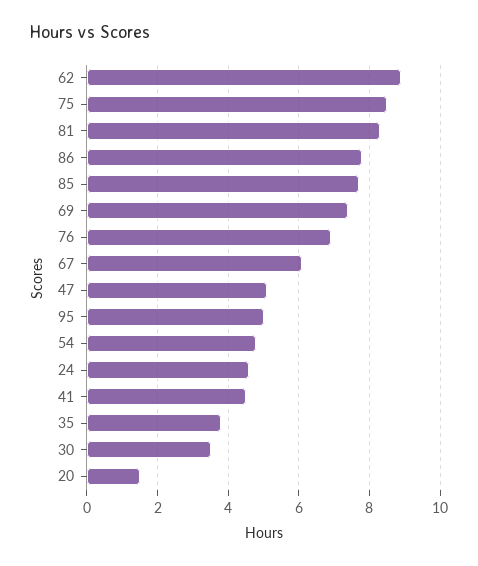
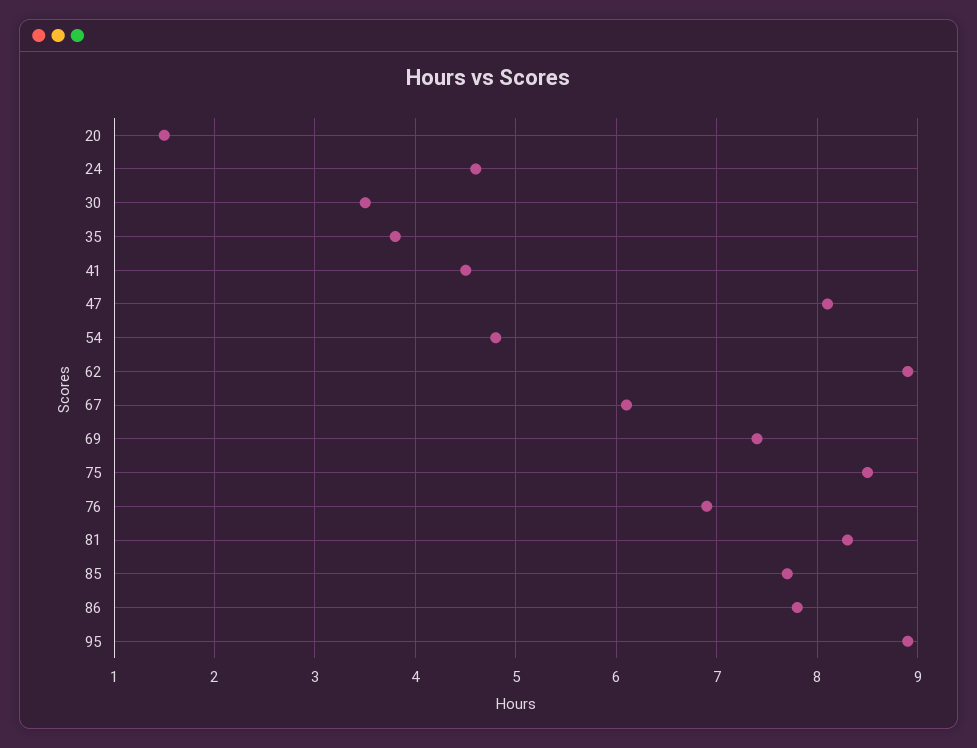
47: 5 -> 8.1
95: 5 -> 8.9

